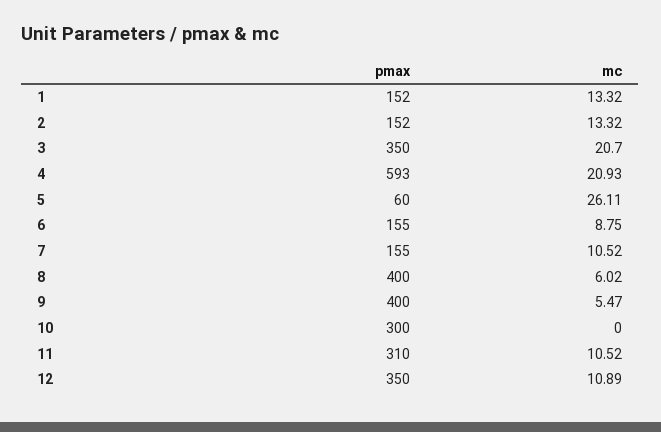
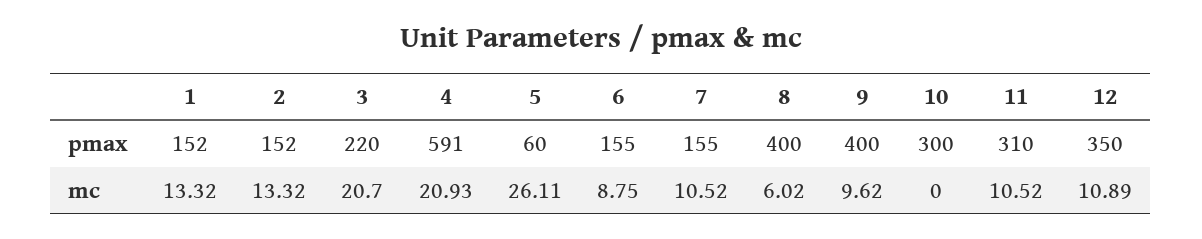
pmax, 3: 350 -> 220
pmax, 4: 593 -> 591
mc, 9: 5.47 -> 9.62

